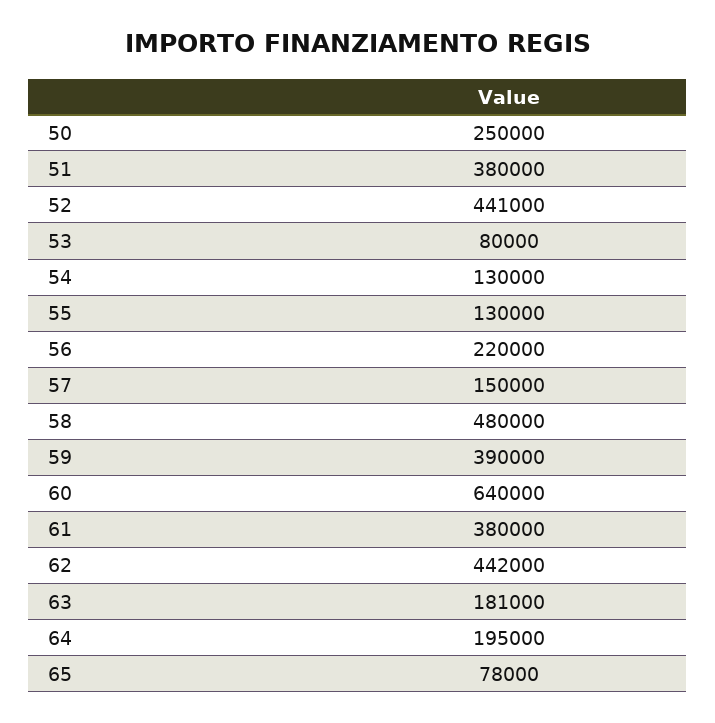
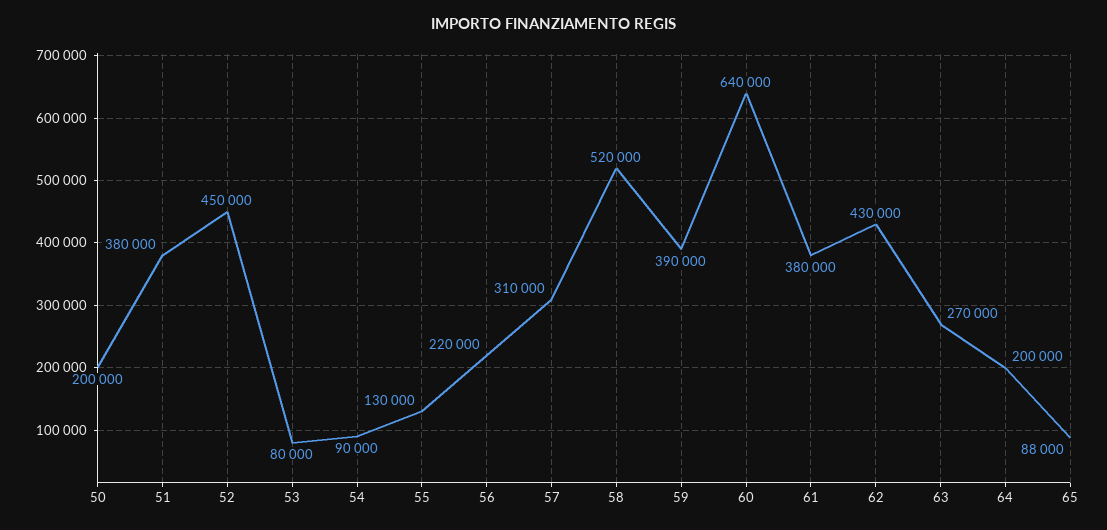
50: 250000 -> 200000
52: 441000 -> 450000
54: 130000 -> 90000
57: 150000 -> 310000
58: 480000 -> 520000
62: 442000 -> 430000
63: 181000 -> 270000
64: 195000 -> 200000
65: 78000 -> 88000

